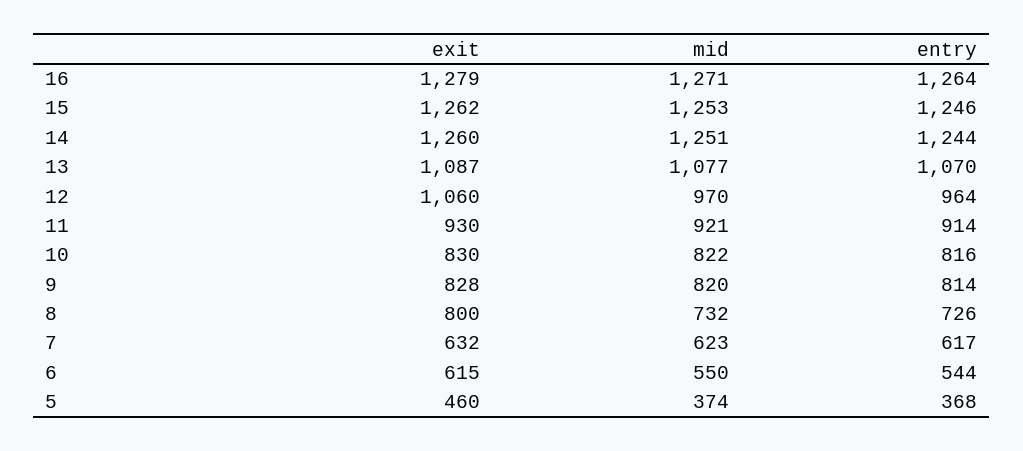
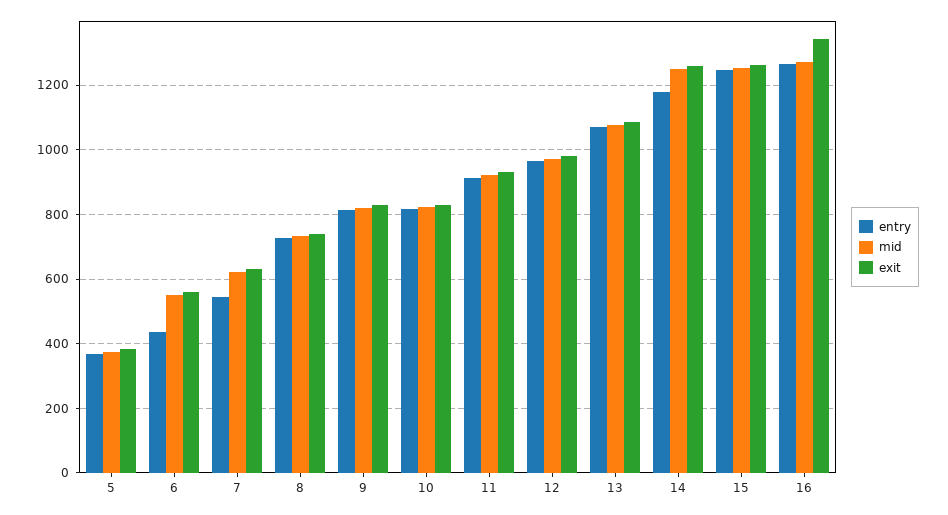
exit, 16: 1279 -> 1340
entry, 14: 1244 -> 1180
exit, 12: 1060 -> 980
exit, 8: 800 -> 740
entry, 7: 617 -> 540
exit, 6: 615 -> 560
entry, 6: 544 -> 440
exit, 5: 460 -> 380

